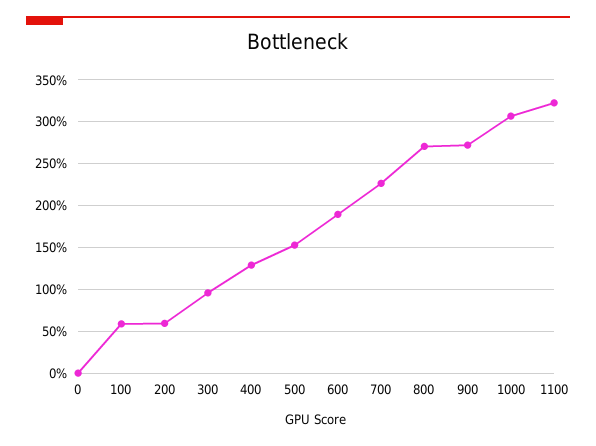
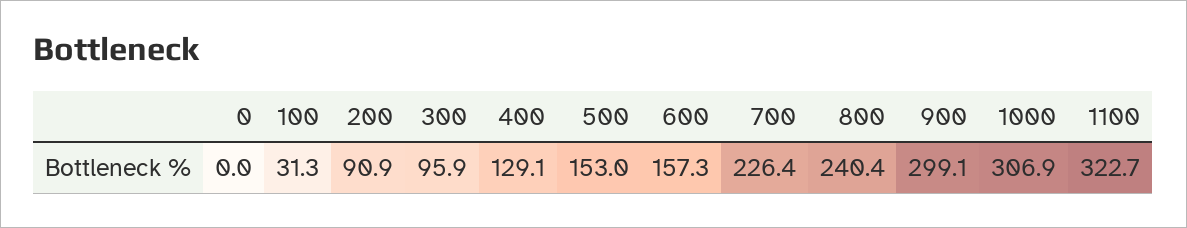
100: 60 -> 31.3
200: 60 -> 90.9
600: 190 -> 157.3
800: 270 -> 240.4
900: 270 -> 299.1

